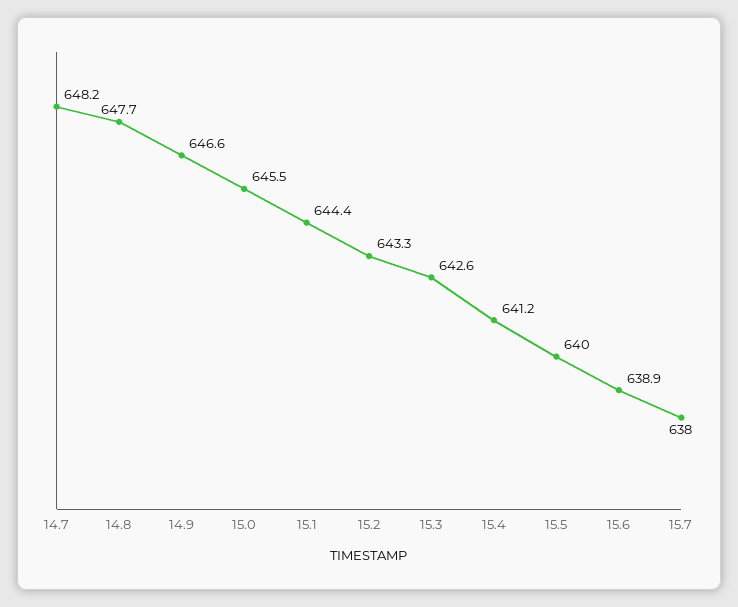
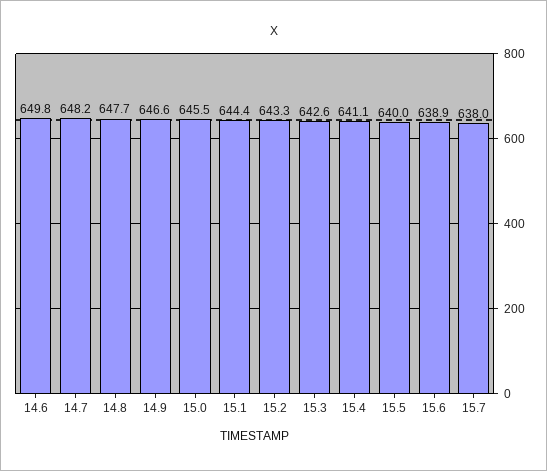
15.4: 641.2 -> 641.1
14.6: none -> 649.8

